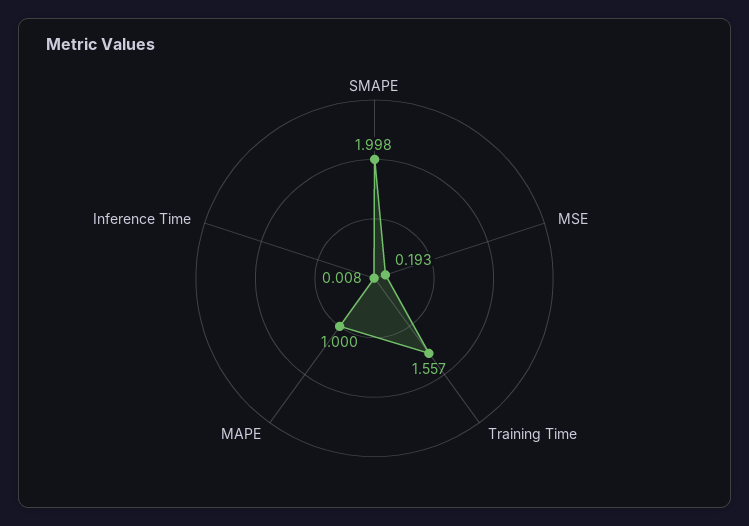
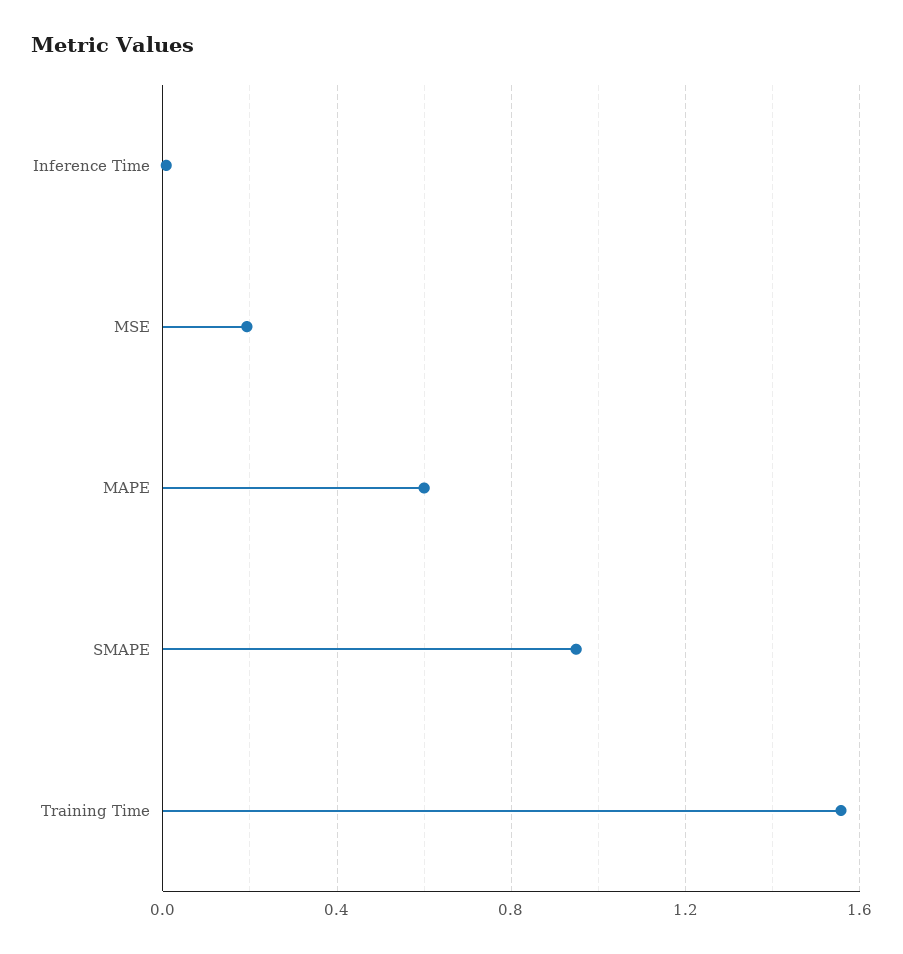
SMAPE: 1.998 -> 0.95
MAPE: 1 -> 0.6

